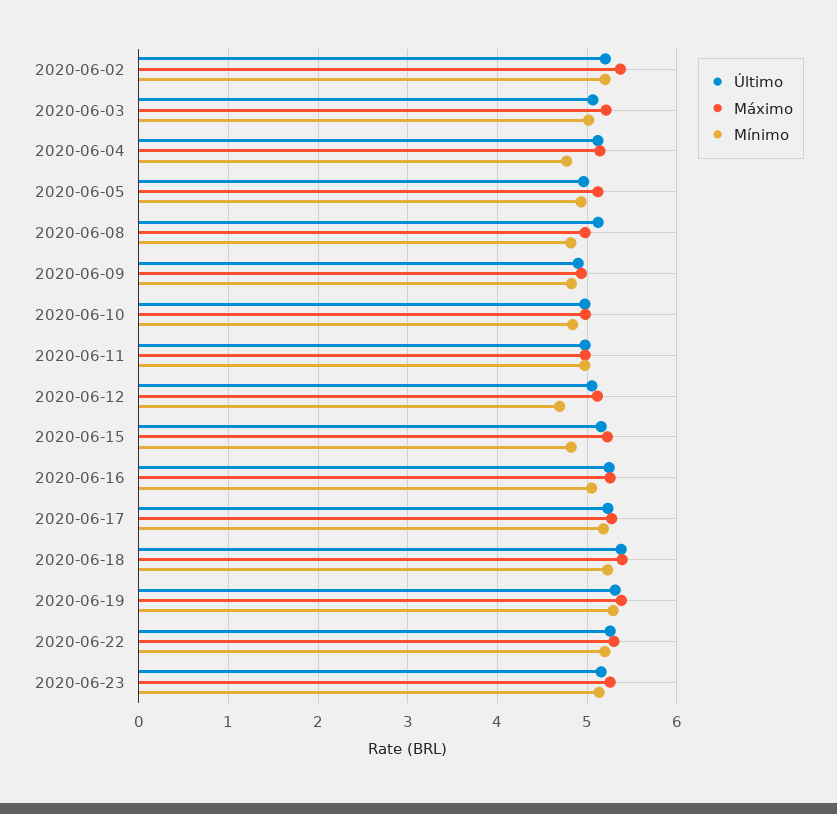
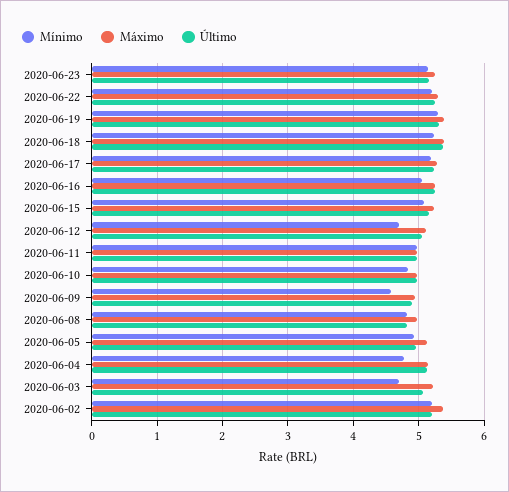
Mínimo, 2020-06-03: 5 -> 4.7
Último, 2020-06-08: 5.1 -> 4.8
Mínimo, 2020-06-09: 4.8 -> 4.6
Mínimo, 2020-06-15: 4.8 -> 5.1

